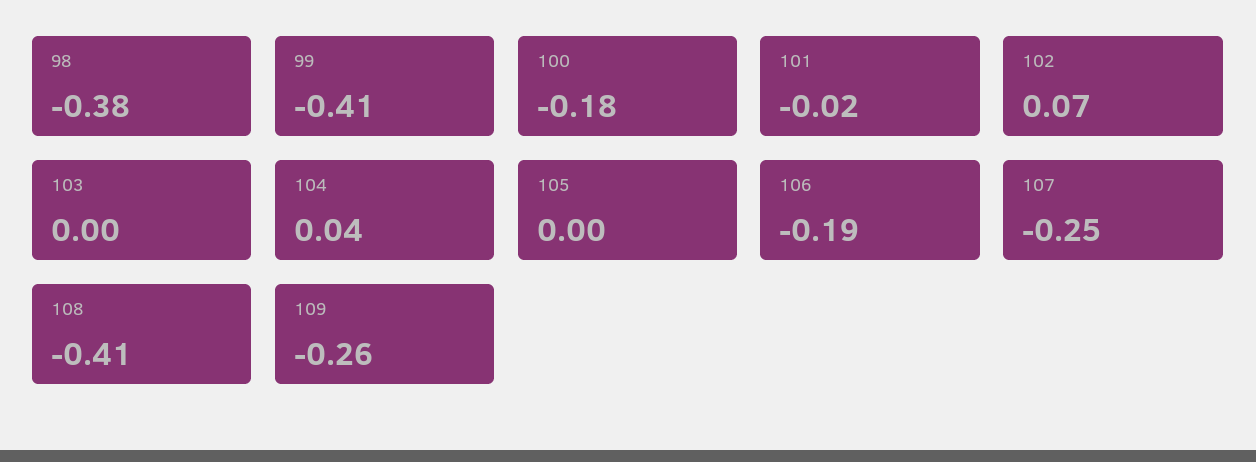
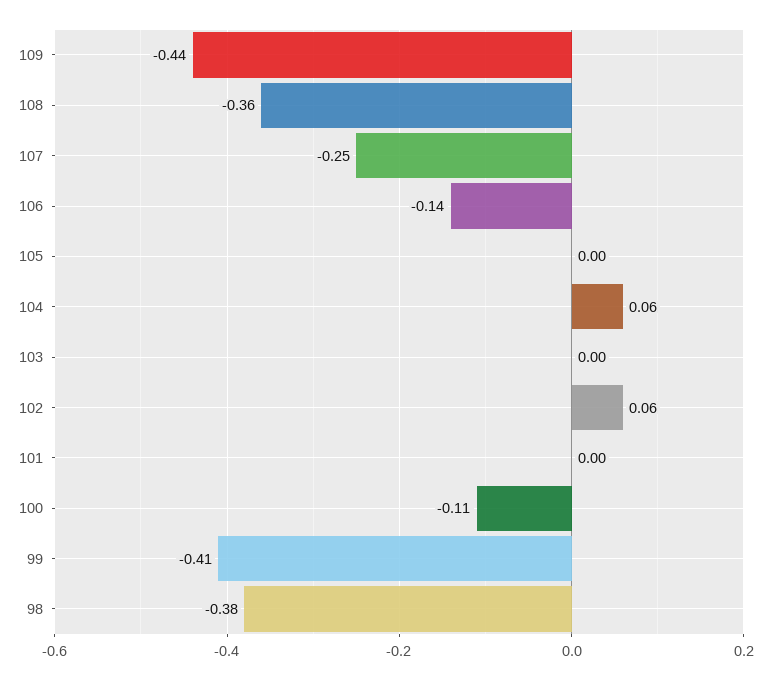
100: -0.18 -> -0.11
101: -0.02 -> 0
102: 0.07 -> 0.06
104: 0.04 -> 0.06
106: -0.19 -> -0.14
108: -0.41 -> -0.36
109: -0.26 -> -0.44

